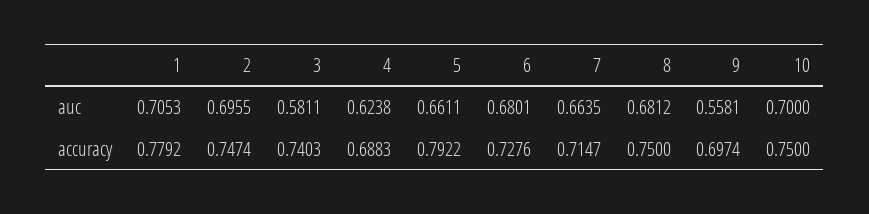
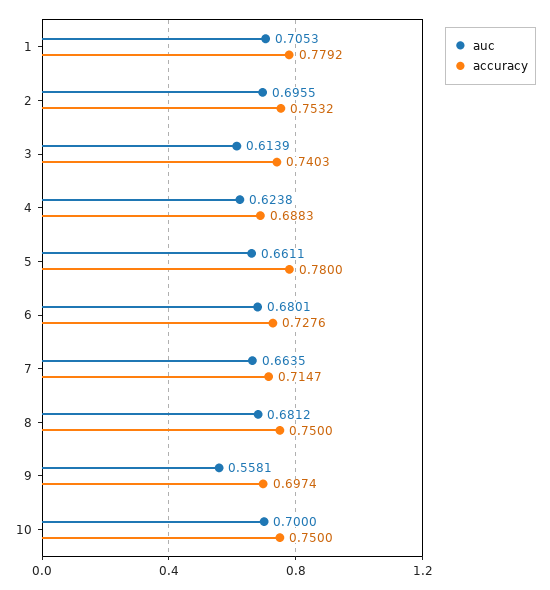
auc, 3: 0.5811 -> 0.6139
accuracy, 2: 0.7474 -> 0.7532
accuracy, 5: 0.7922 -> 0.78

